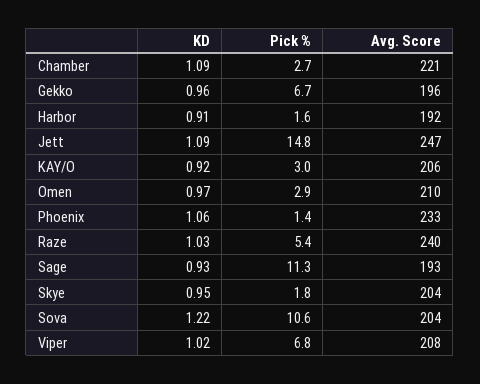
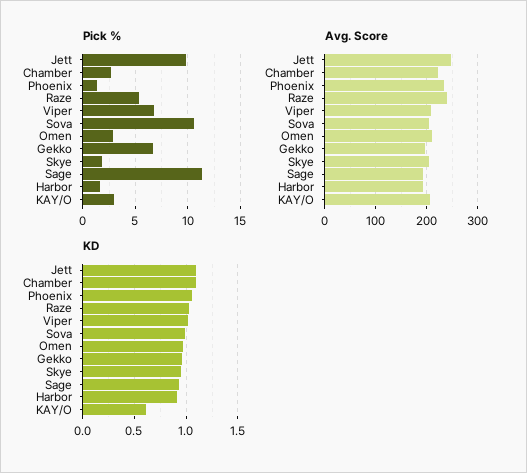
Pick %, Jett: 14.8 -> 10
KD, KAY/O: 0.92 -> 0.6
KD, Sova: 1.22 -> 1

